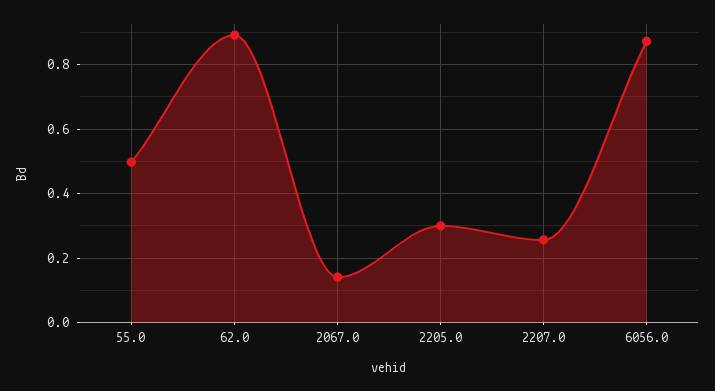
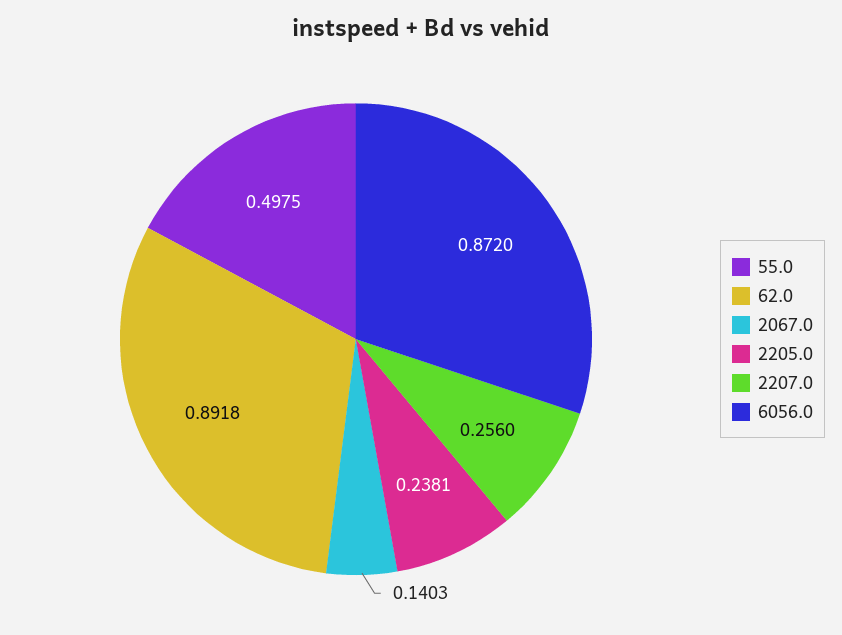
2205.0: 0.3 -> 0.2381

